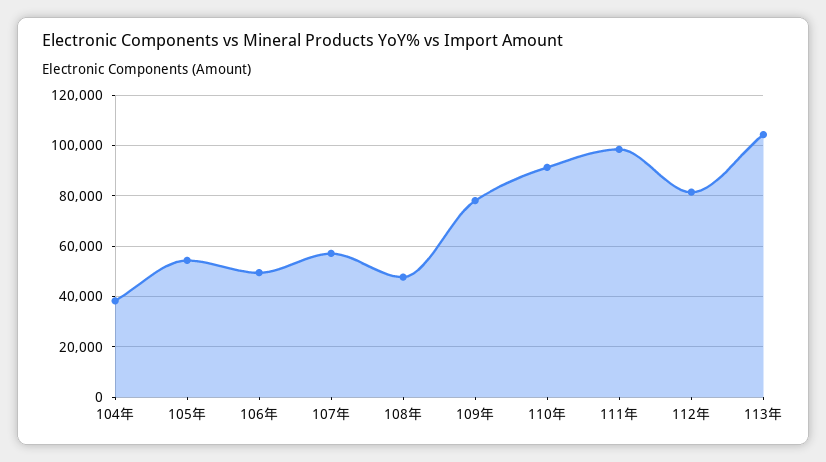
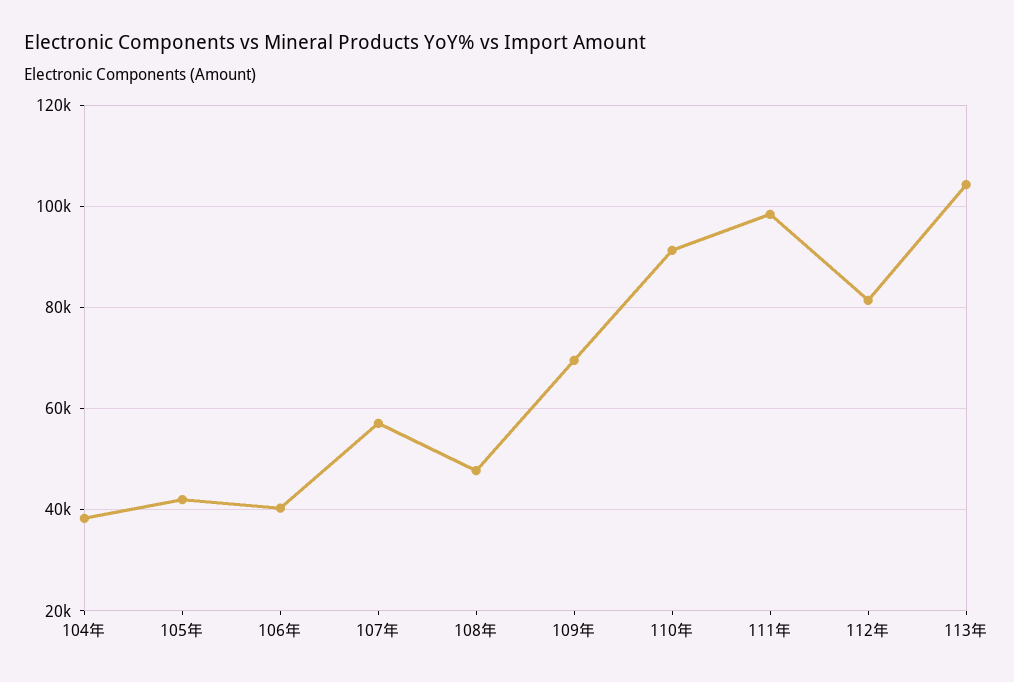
105年: 55000 -> 42000
106年: 50000 -> 40000
109年: 77500 -> 70000

